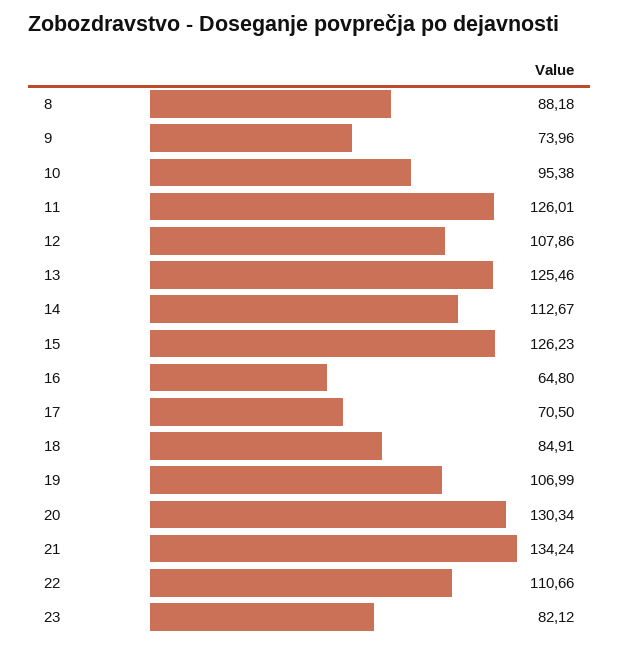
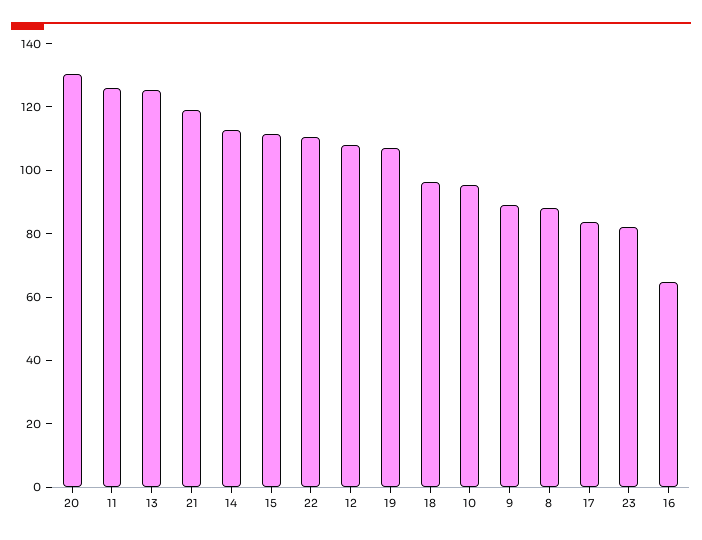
9: 73.96 -> 90
15: 126.23 -> 110
17: 70.5 -> 85
18: 84.91 -> 95
21: 134.24 -> 120

